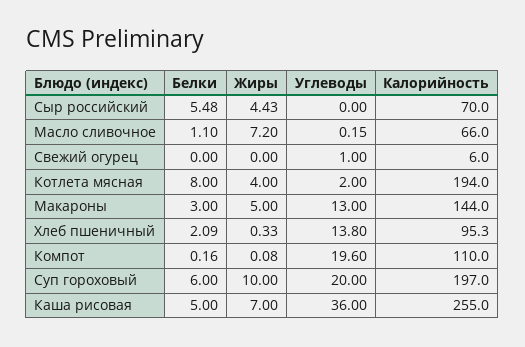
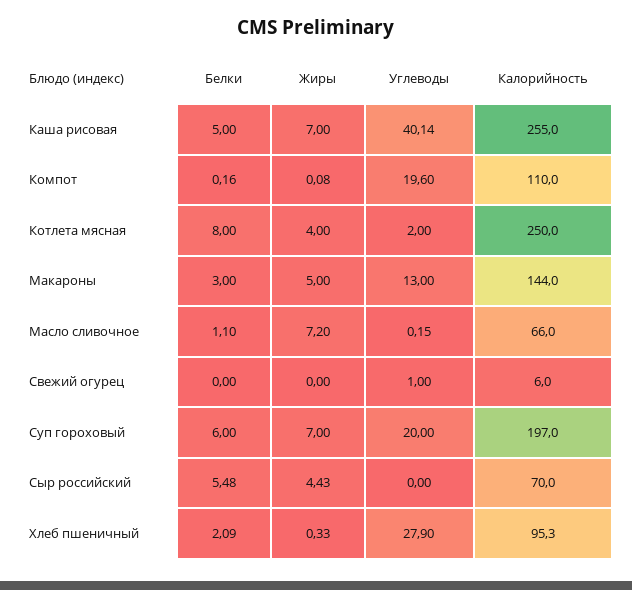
Калорийность, Котлета мясная: 194 -> 250
Углеводы, Хлеб пшеничный: 13.8 -> 27.9
Жиры, Суп гороховый: 10 -> 7
Углеводы, Каша рисовая: 36 -> 40.14

